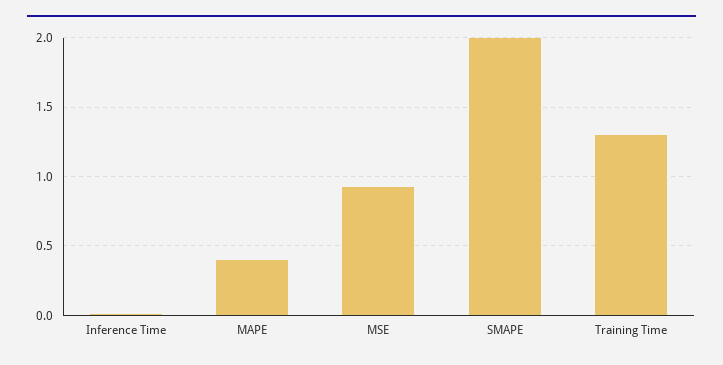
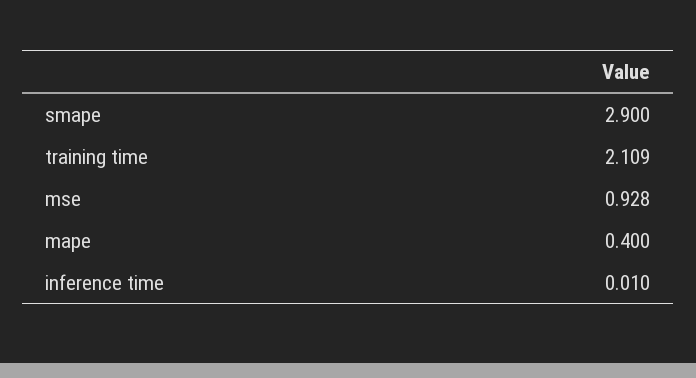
SMAPE: 2 -> 2.9
Training Time: 1.3 -> 2.109

